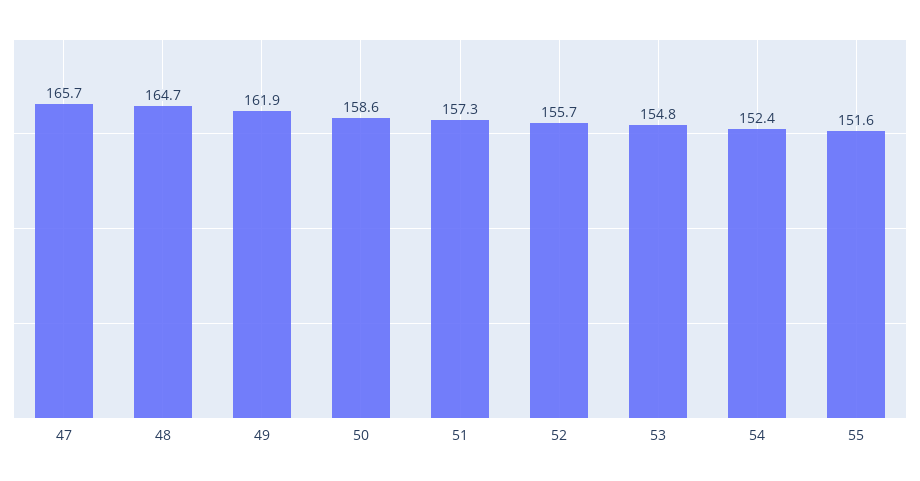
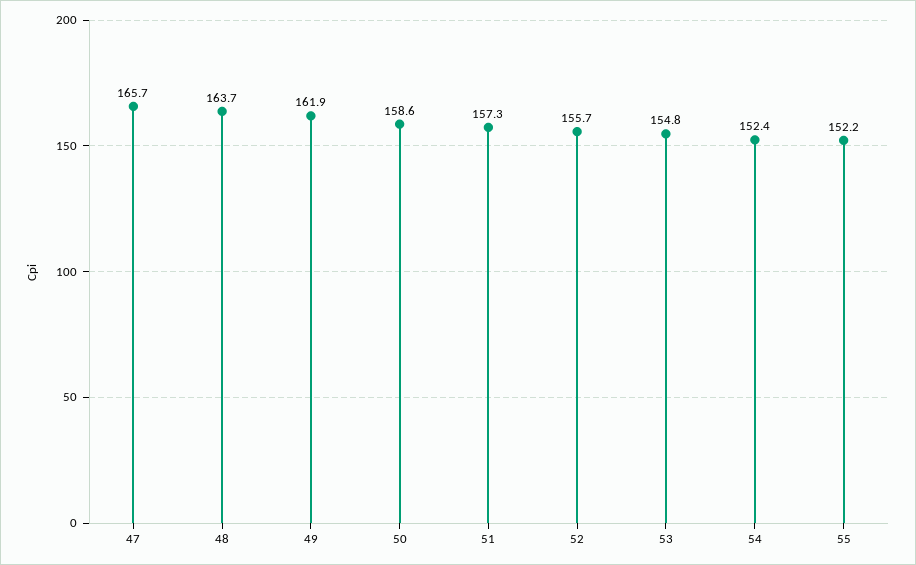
48: 164.7 -> 163.7
55: 151.6 -> 152.2

